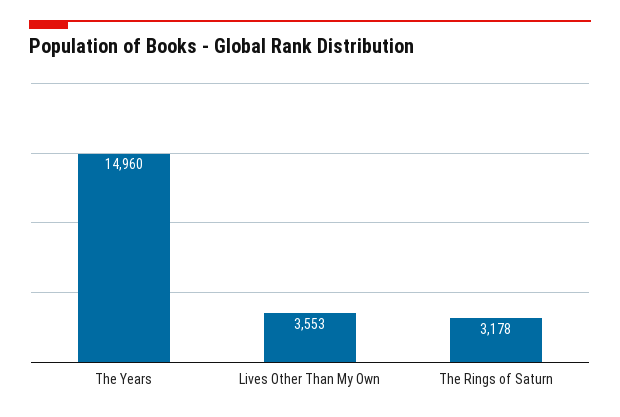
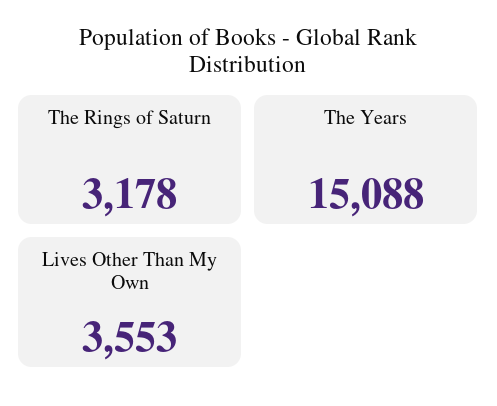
The Years: 14960 -> 15088

